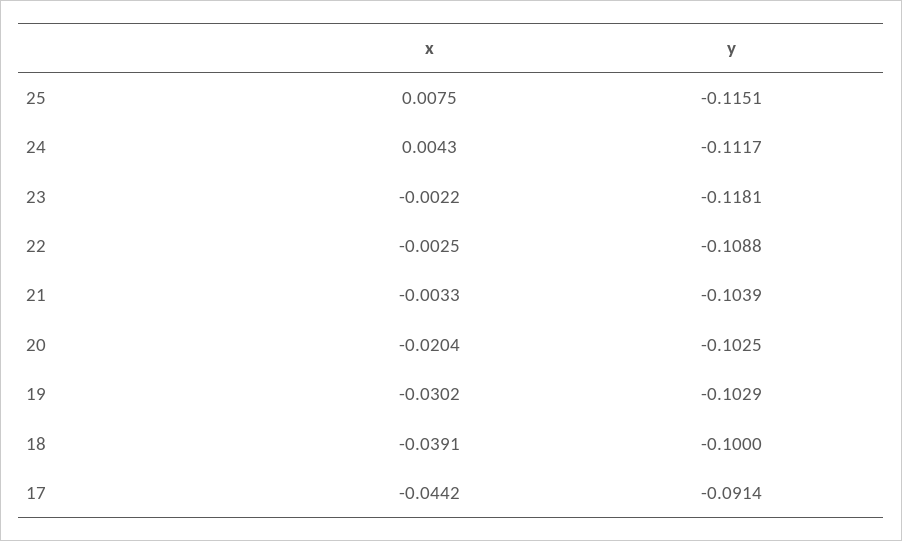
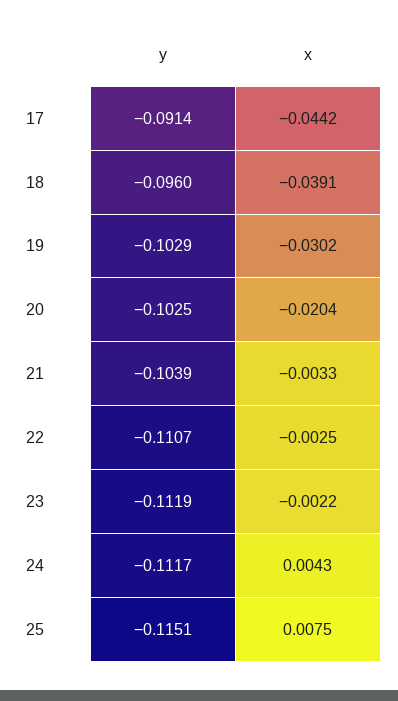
y, 23: -0.1181 -> -0.1119
y, 22: -0.1088 -> -0.1107
y, 18: -0.1 -> -0.096

